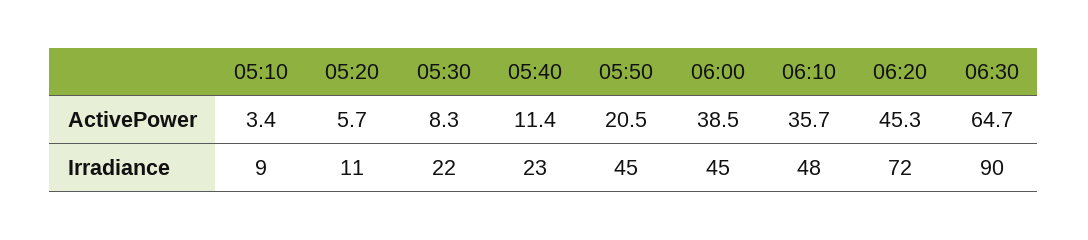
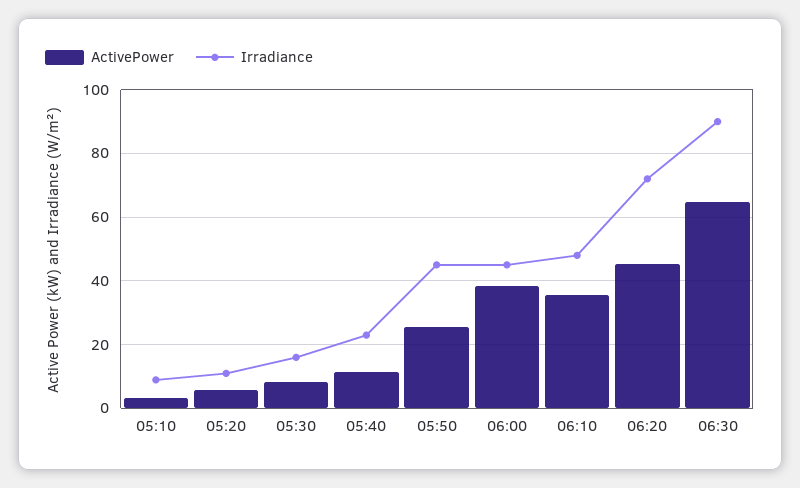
ActivePower, 05:50: 20.5 -> 26
Irradiance, 05:30: 22 -> 16

